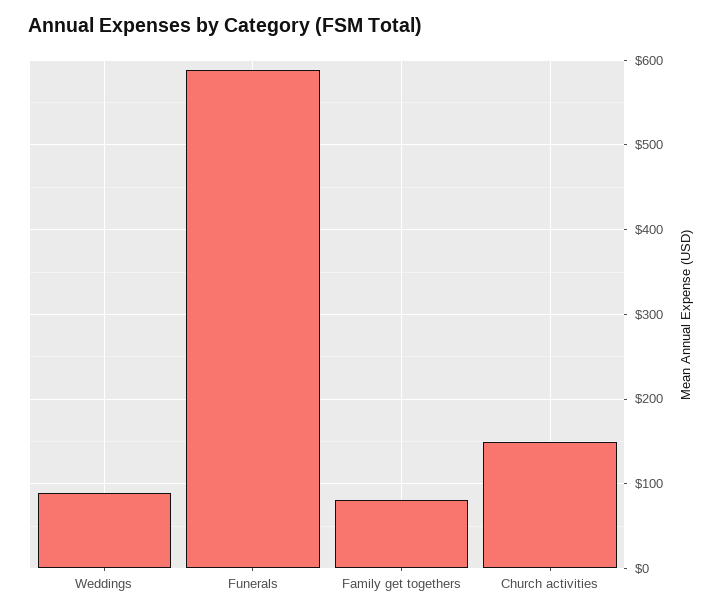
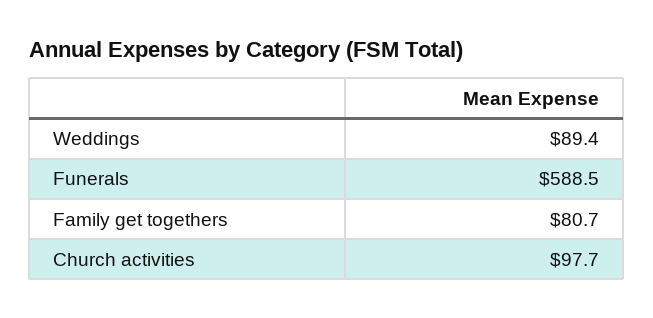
Church activities: 150 -> 97.7

